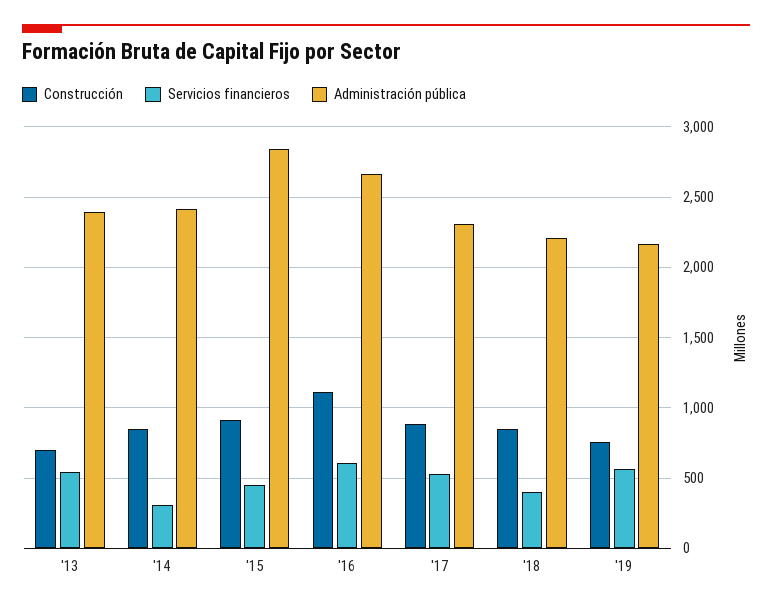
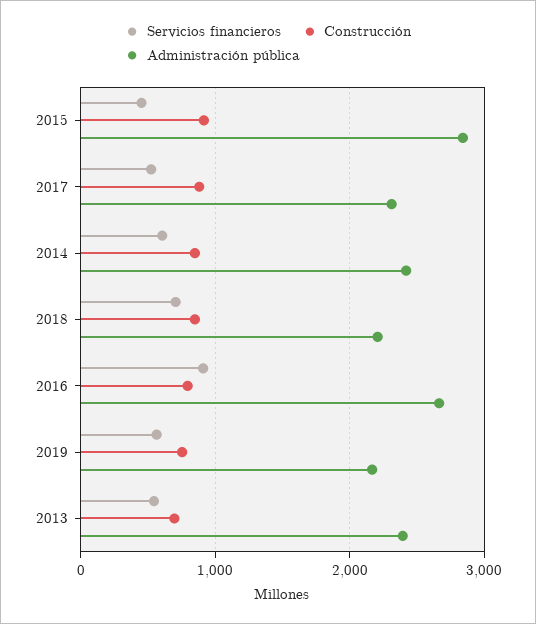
Servicios financieros, '14: 300 -> 600
Construcción, '16: 1100 -> 800
Servicios financieros, '16: 600 -> 900
Servicios financieros, '18: 400 -> 700

